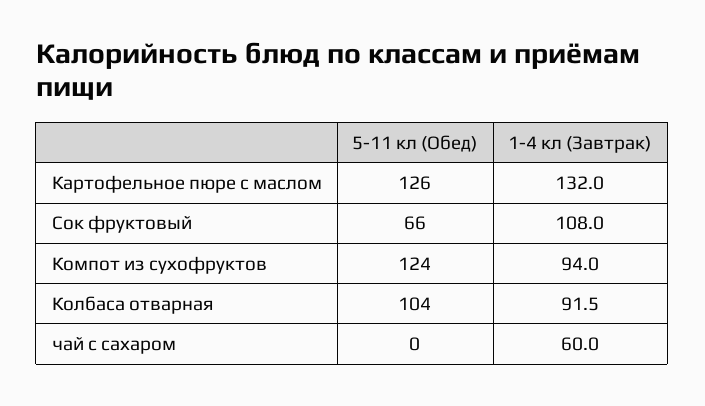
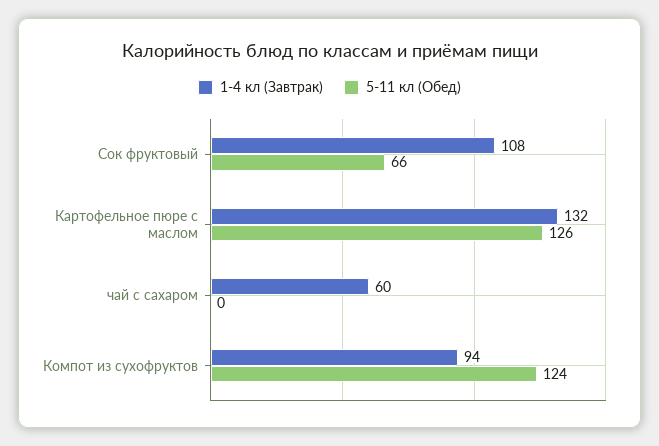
5-11 кл (Обед), Колбаса отварная: 104 -> none
1-4 кл (Завтрак), Колбаса отварная: 91.5 -> none

